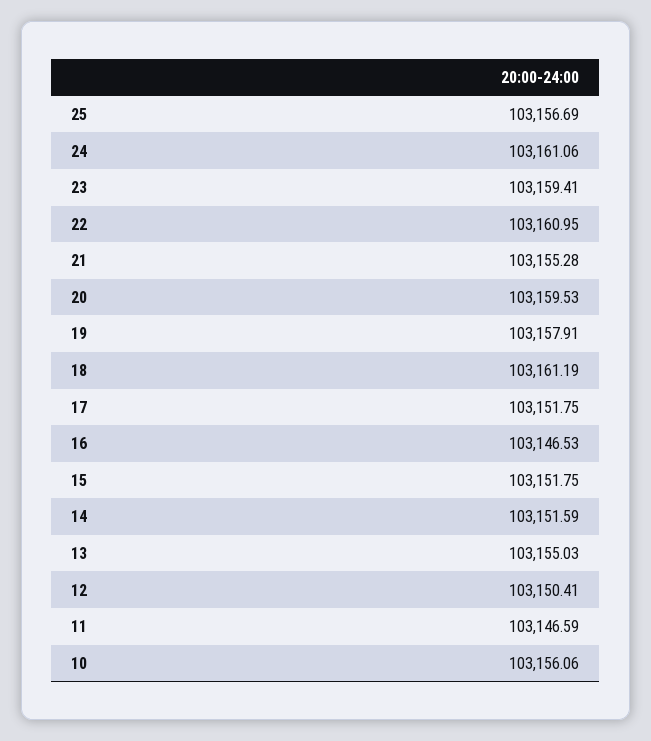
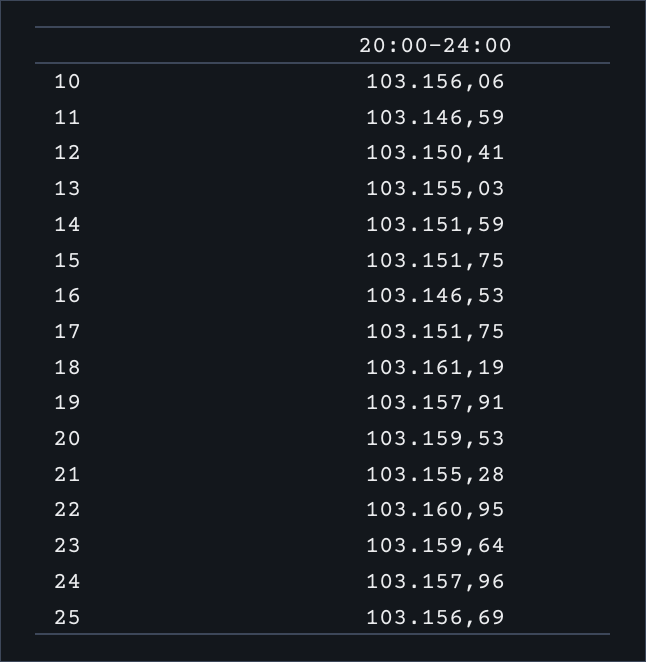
24: 103161.06 -> 103157.96
23: 103159.41 -> 103159.64

